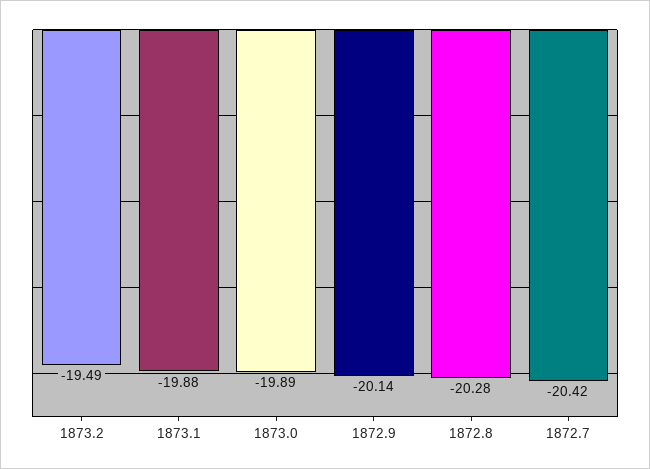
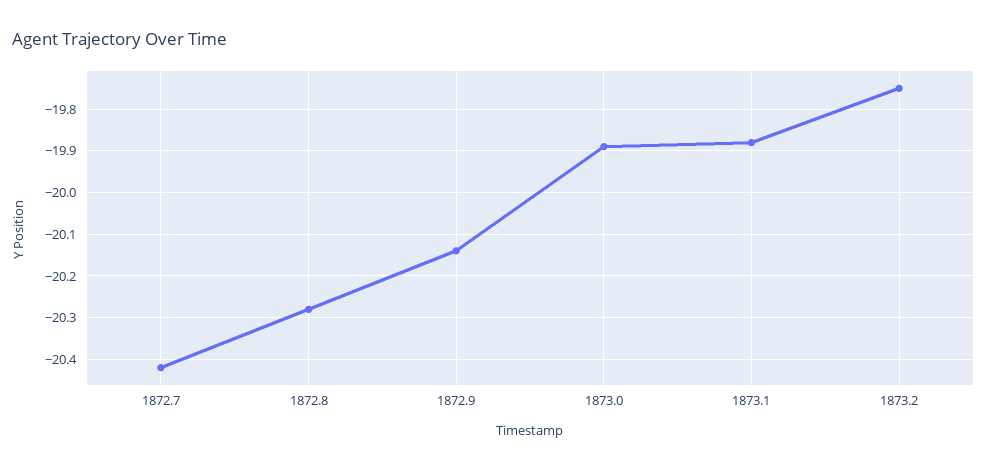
1873.2: -19.49 -> -19.75

